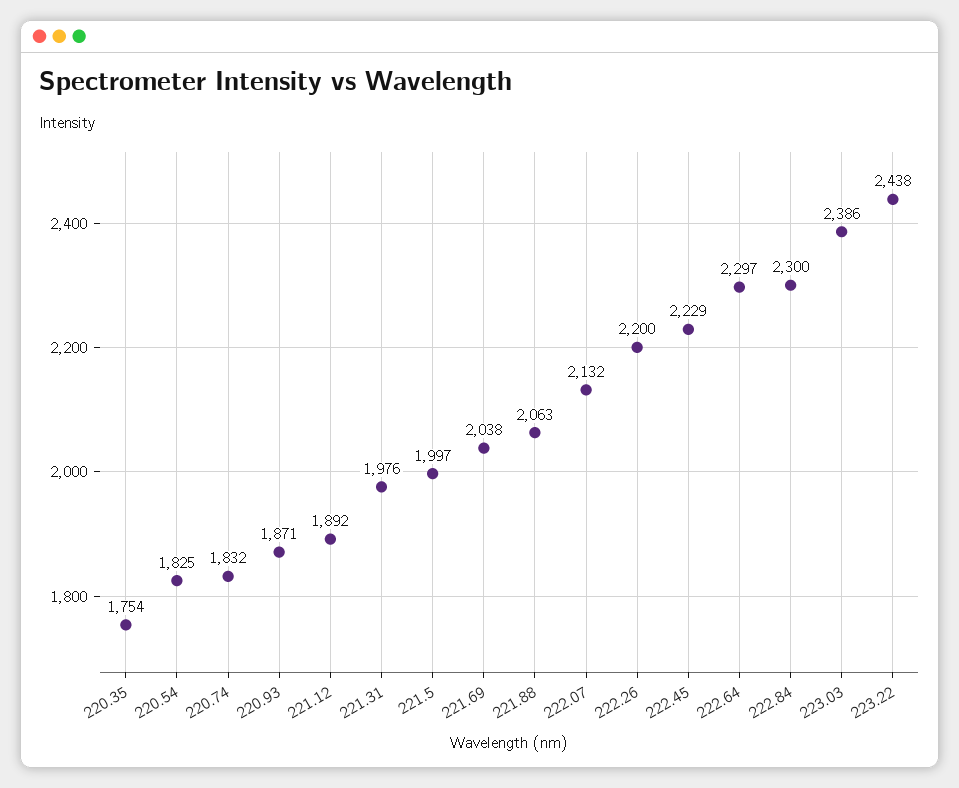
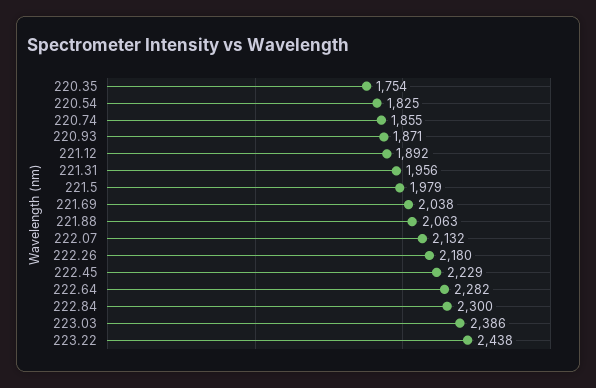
220.74: 1832 -> 1855
221.31: 1976 -> 1956
221.5: 1997 -> 1979
222.26: 2200 -> 2180
222.64: 2297 -> 2282

